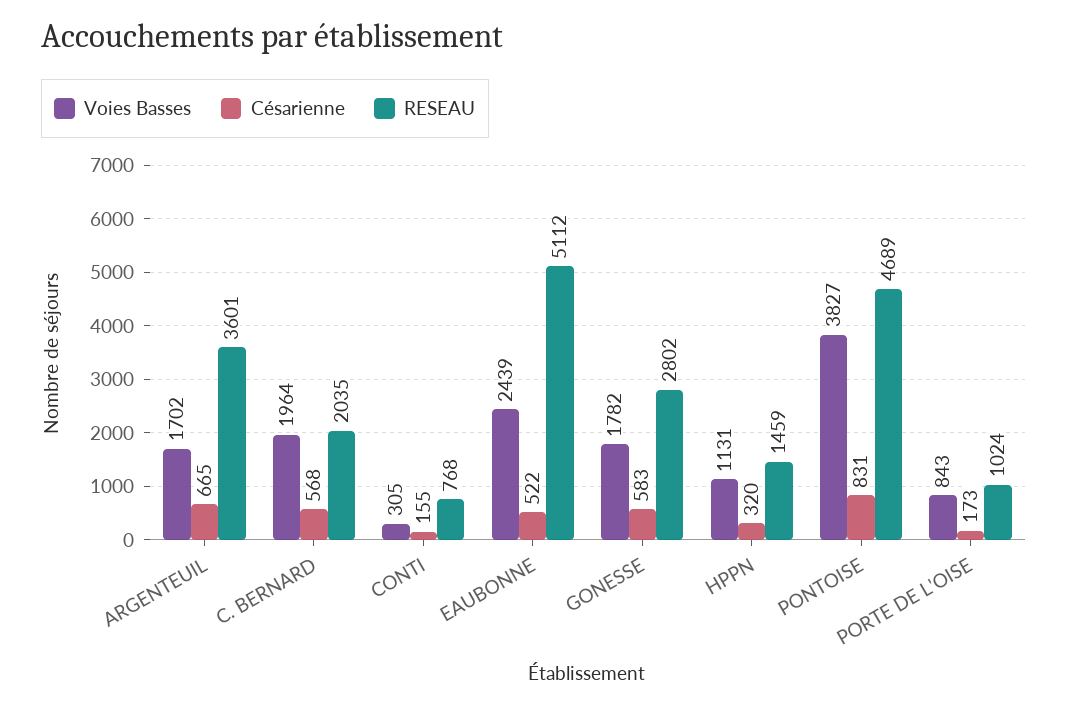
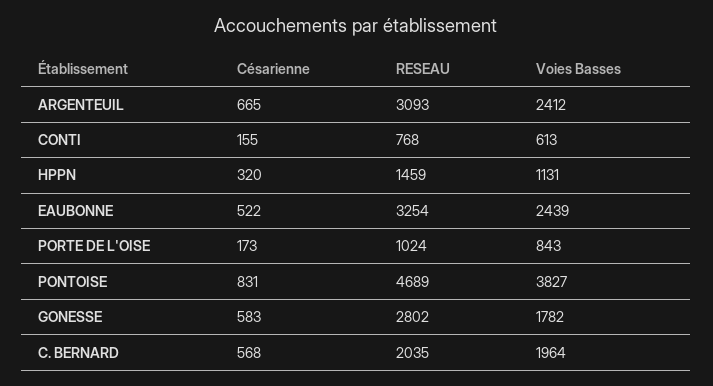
Voies Basses, ARGENTEUIL: 1702 -> 2412
RESEAU, ARGENTEUIL: 3601 -> 3093
Voies Basses, CONTI: 305 -> 613
RESEAU, EAUBONNE: 5112 -> 3254

